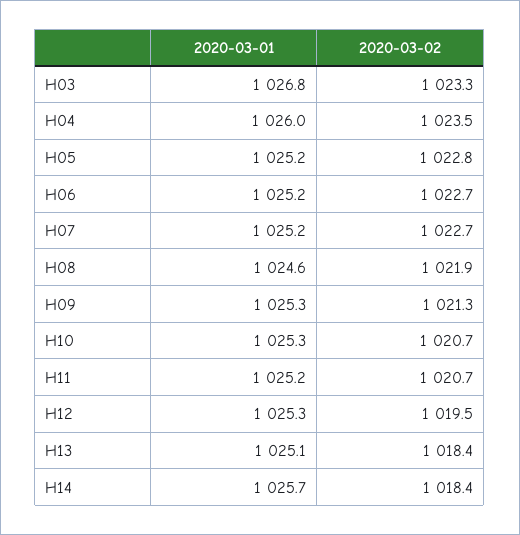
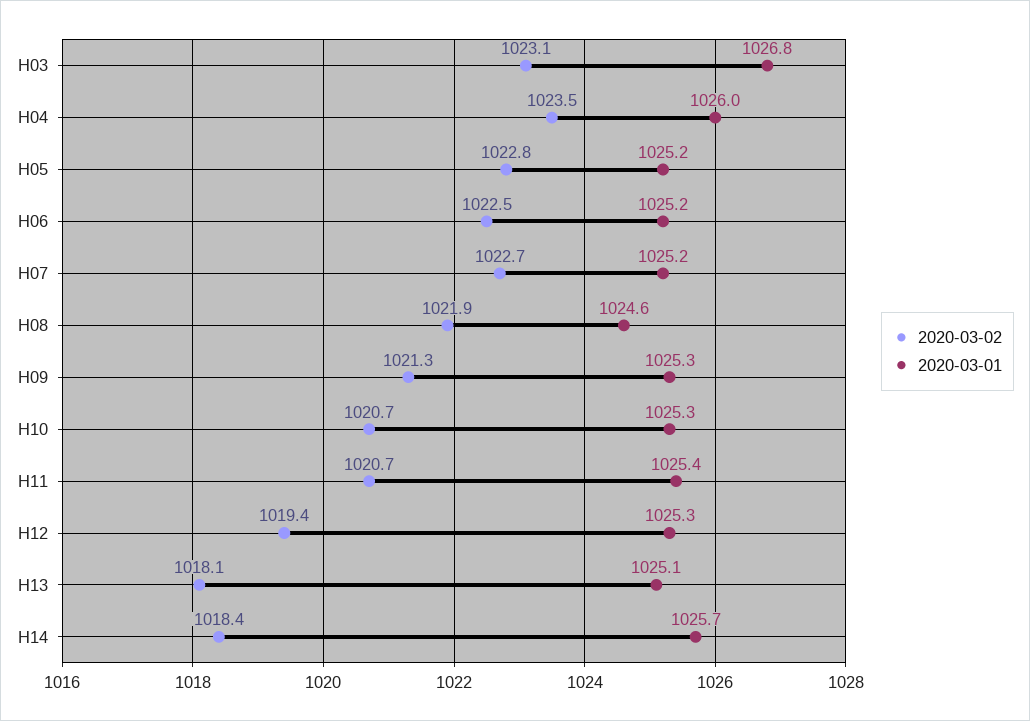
2020-03-02, H03: 1023.3 -> 1023.1
2020-03-02, H06: 1022.7 -> 1022.5
2020-03-01, H11: 1025.2 -> 1025.4
2020-03-02, H12: 1019.5 -> 1019.4
2020-03-02, H13: 1018.4 -> 1018.1

